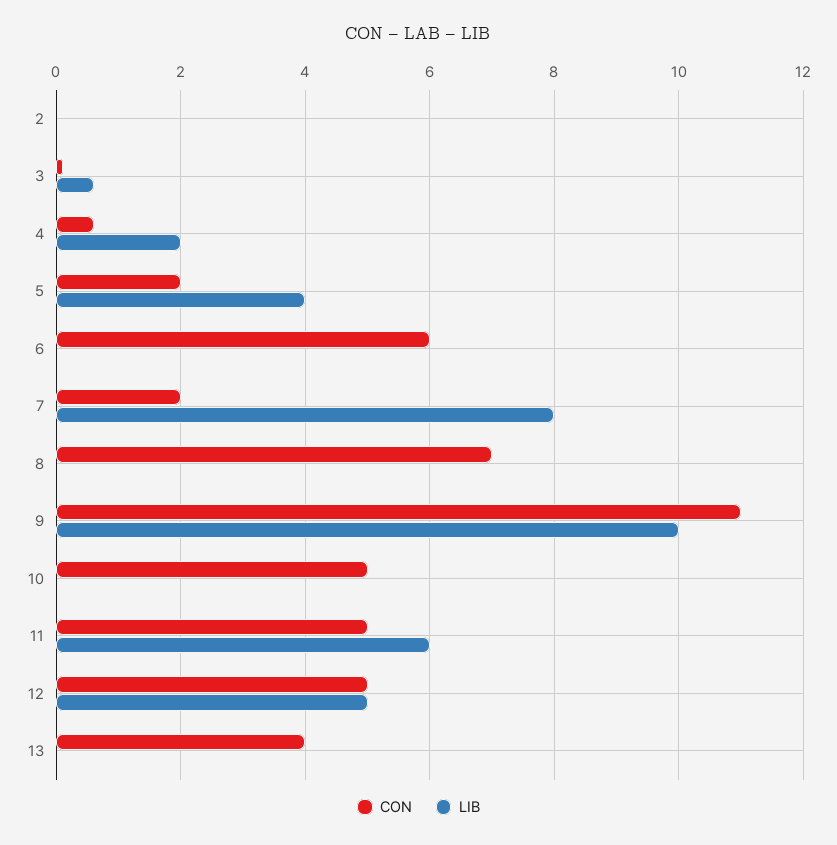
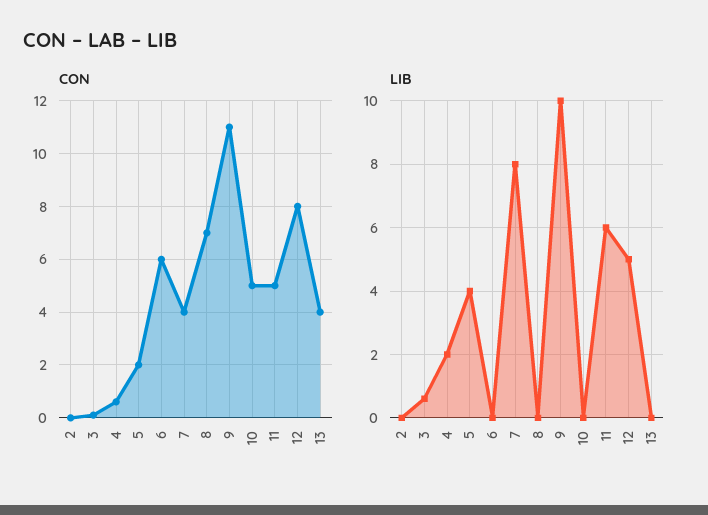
CON, 7: 2 -> 4
CON, 12: 5 -> 8

